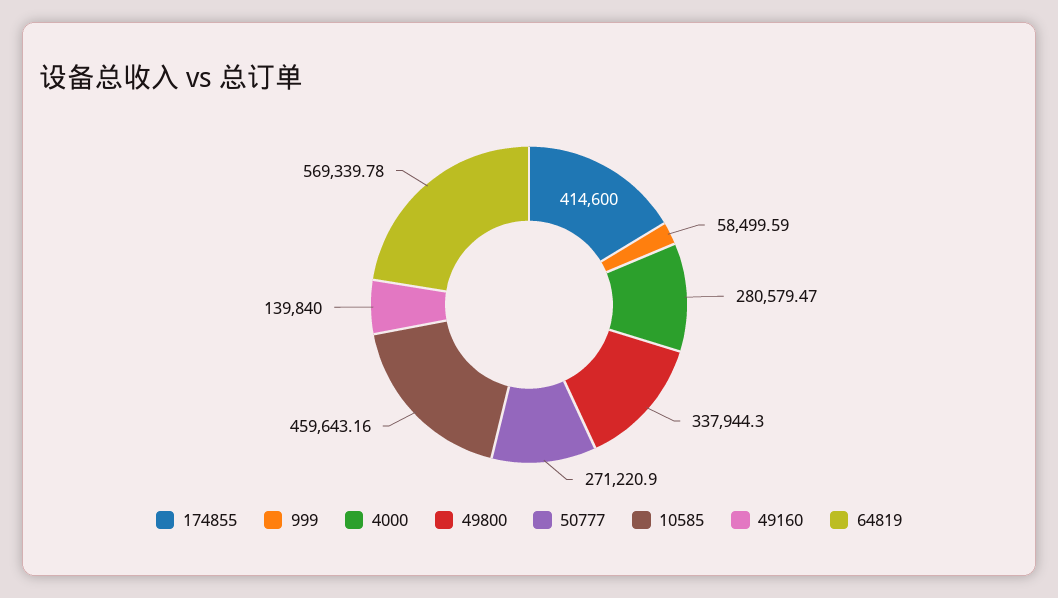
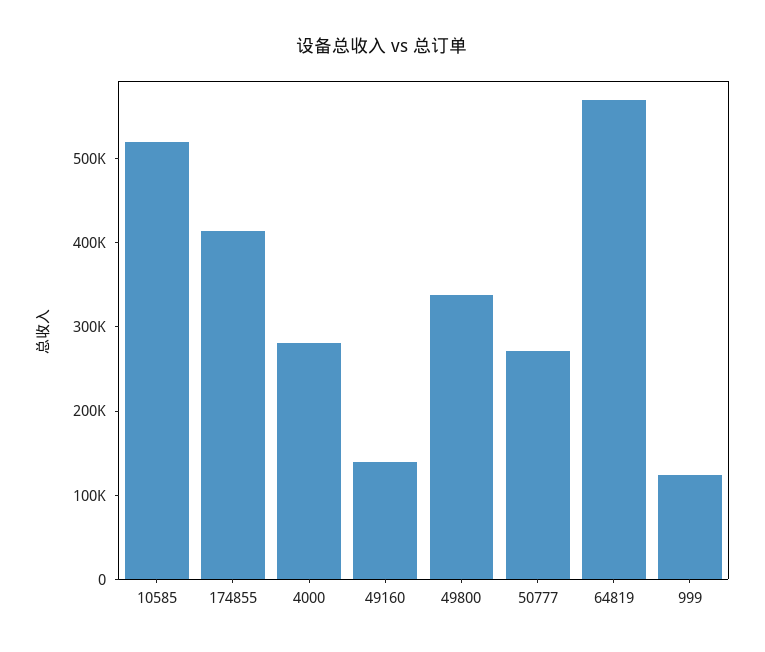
999: 58499.59 -> 120000
10585: 459643.16 -> 520000

